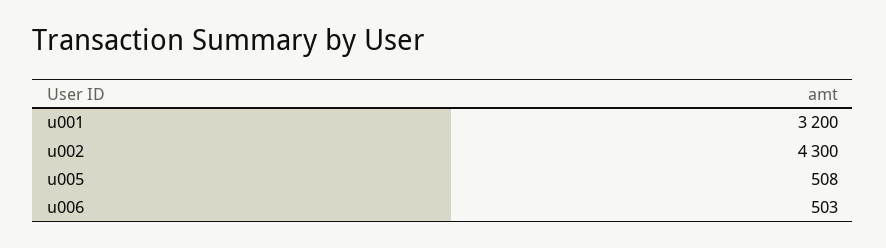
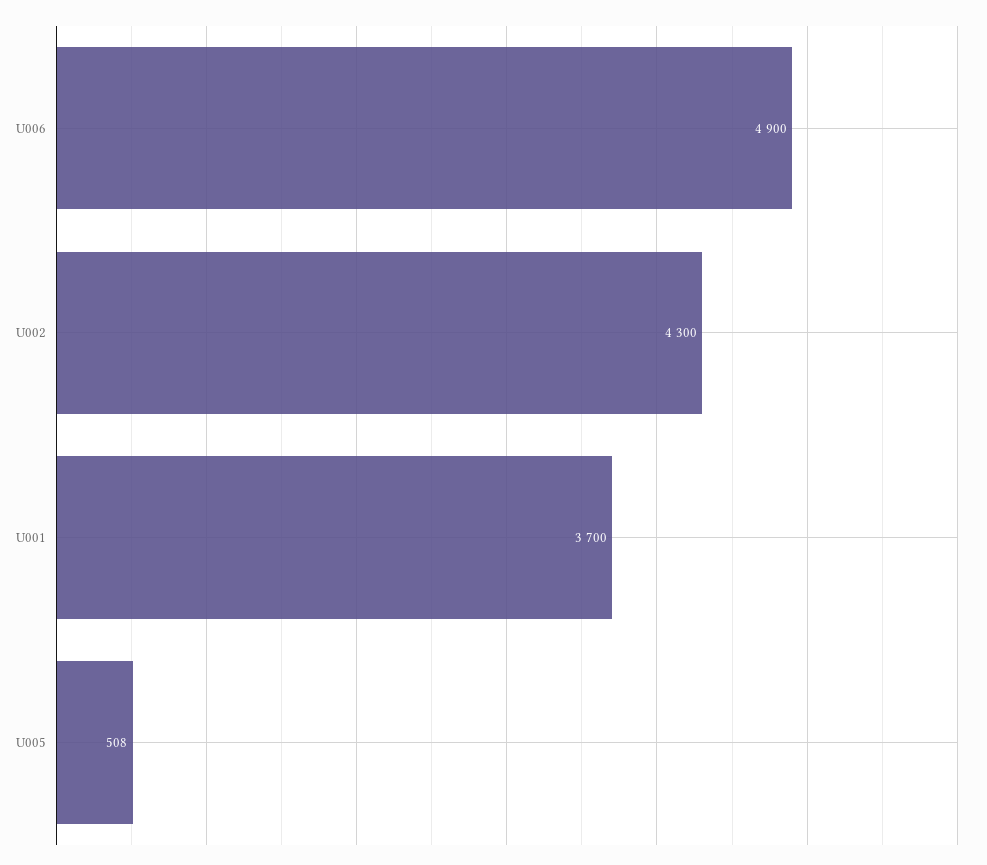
u001: 3200 -> 3700
u006: 503 -> 4900

